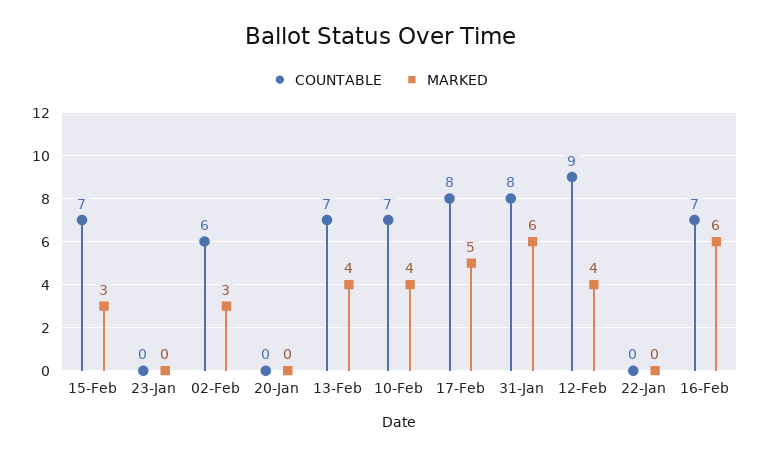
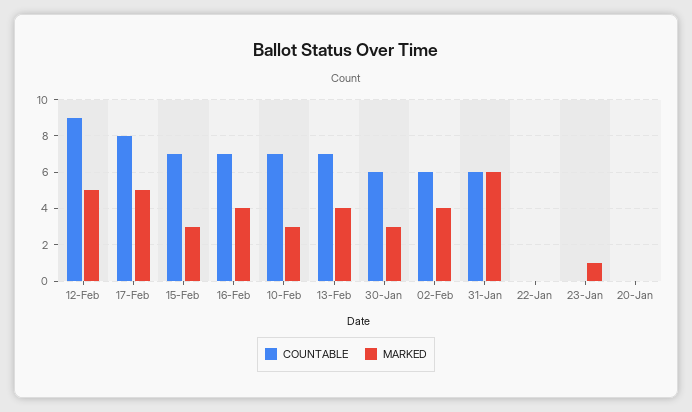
MARKED, 23-Jan: 0 -> 1
MARKED, 02-Feb: 3 -> 4
MARKED, 10-Feb: 4 -> 3
COUNTABLE, 31-Jan: 8 -> 6
MARKED, 12-Feb: 4 -> 5
MARKED, 16-Feb: 6 -> 4
COUNTABLE, 30-Jan: none -> 6
MARKED, 30-Jan: none -> 3

